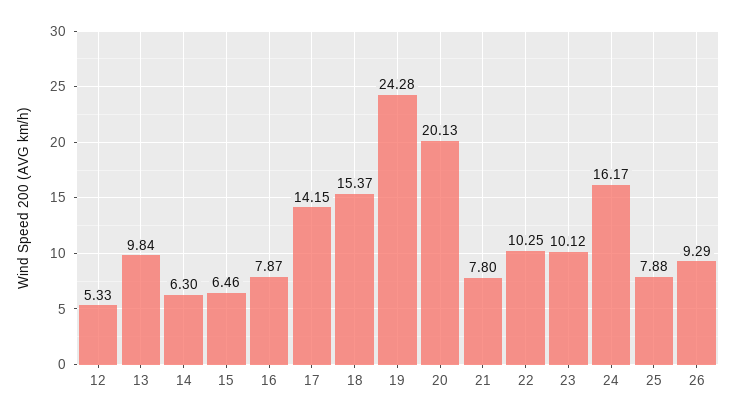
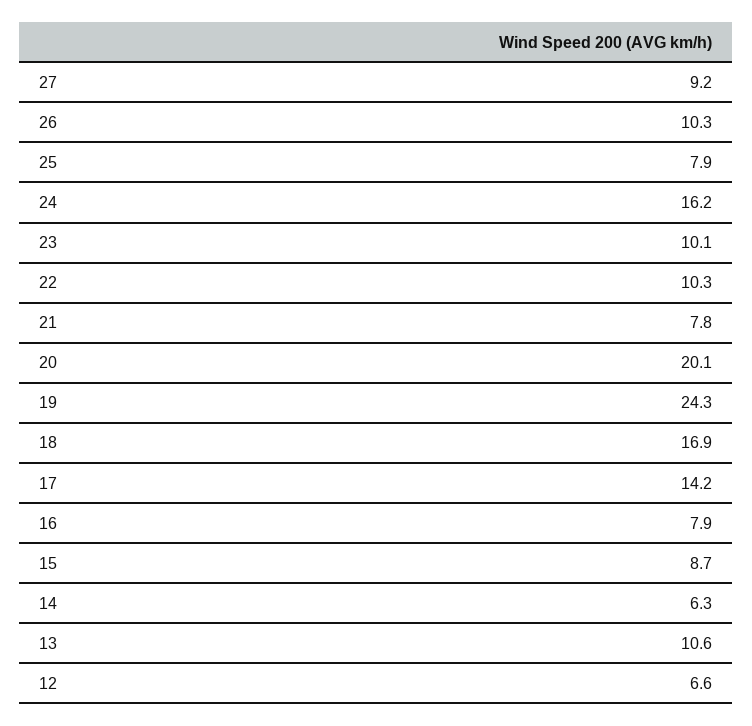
12: 5.33 -> 6.6
13: 9.84 -> 10.6
15: 6.46 -> 8.7
18: 15.37 -> 16.9
26: 9.29 -> 10.3
27: none -> 9.2

